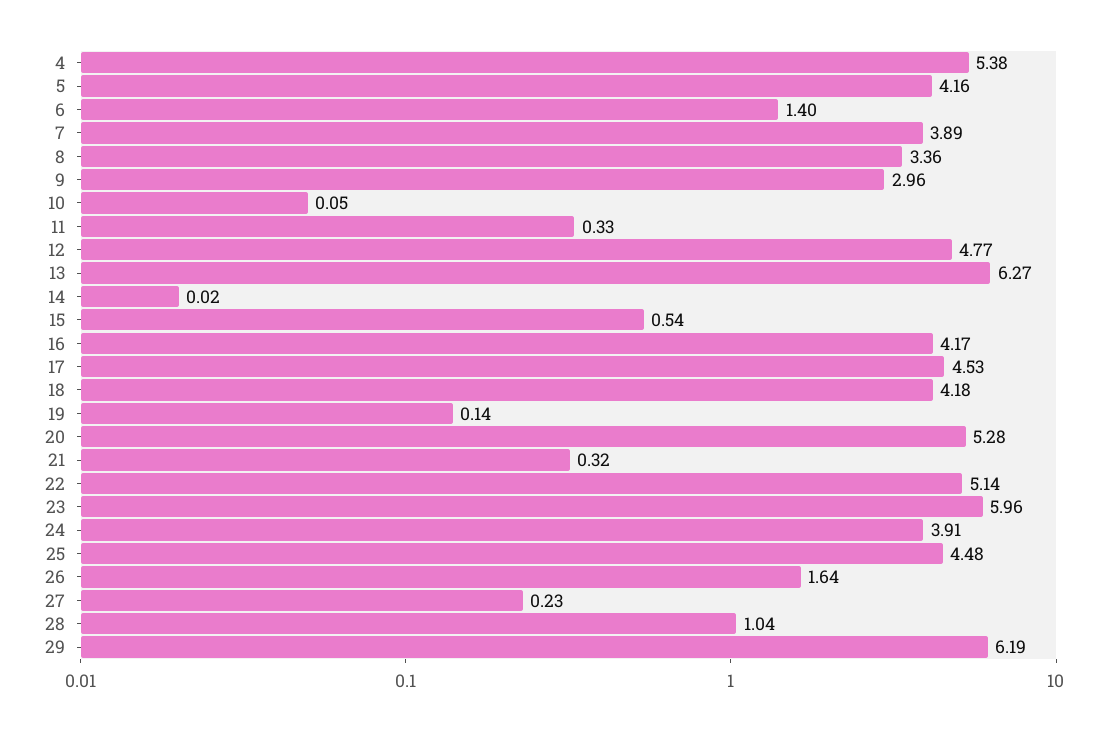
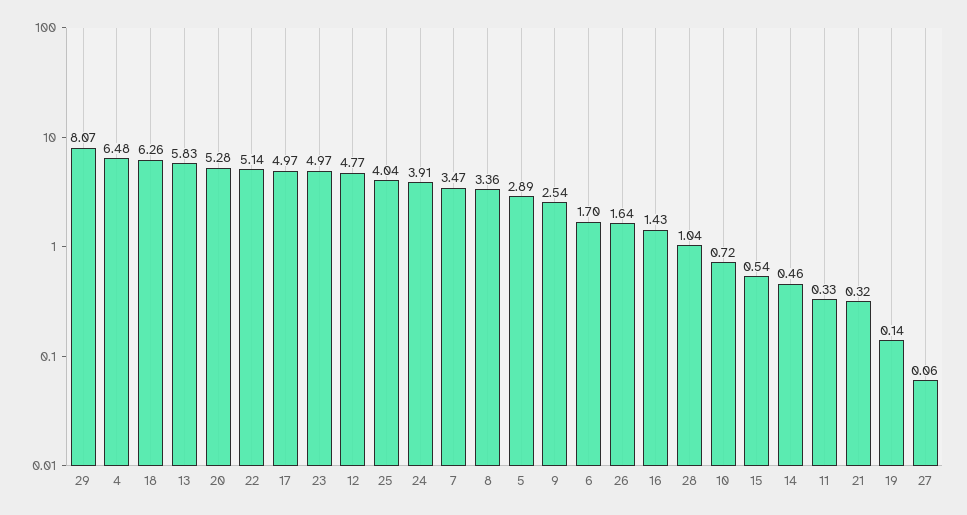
4: 5.38 -> 6.48
5: 4.16 -> 2.89
6: 1.4 -> 1.7
7: 3.89 -> 3.47
9: 2.96 -> 2.54
10: 0.05 -> 0.72
13: 6.27 -> 5.83
14: 0.02 -> 0.46
16: 4.17 -> 1.43
17: 4.53 -> 4.97
18: 4.18 -> 6.26
23: 5.96 -> 4.97
25: 4.48 -> 4.04
27: 0.23 -> 0.06
29: 6.19 -> 8.07

